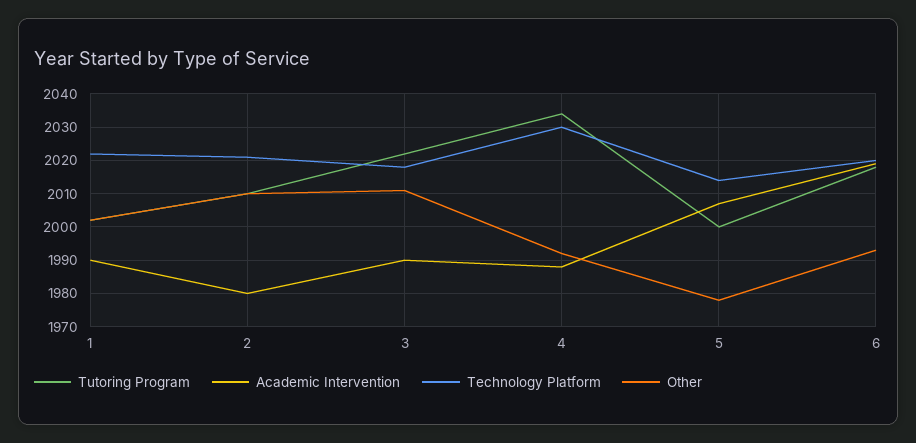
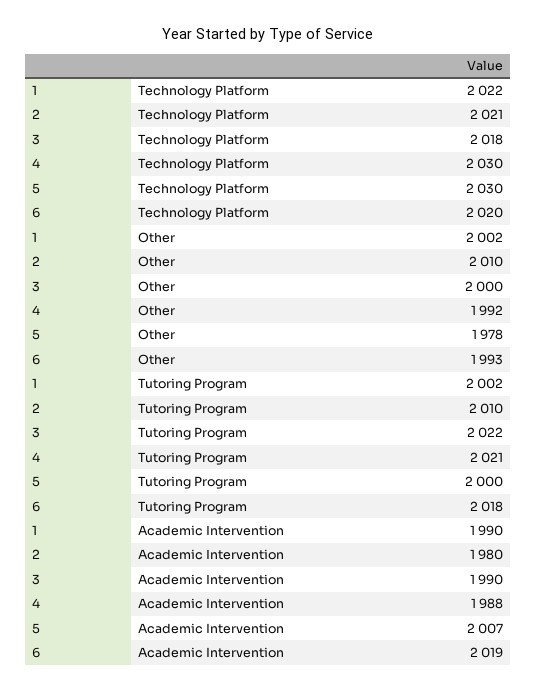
Other, 3: 2010 -> 2000
Tutoring Program, 4: 2035 -> 2021
Technology Platform, 5: 2015 -> 2030

